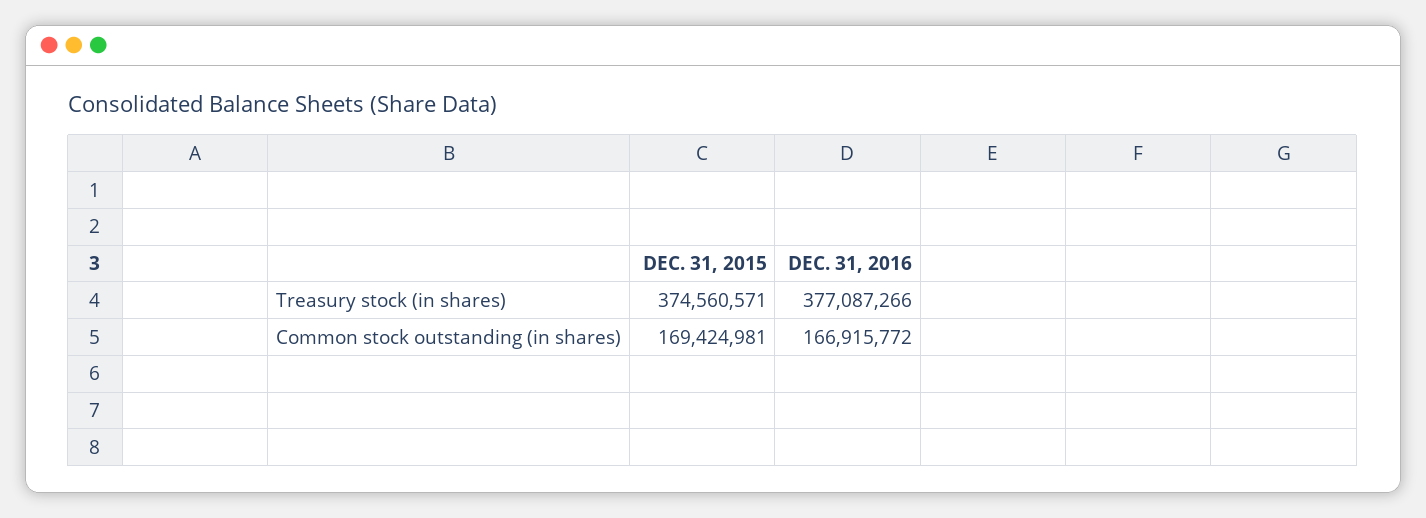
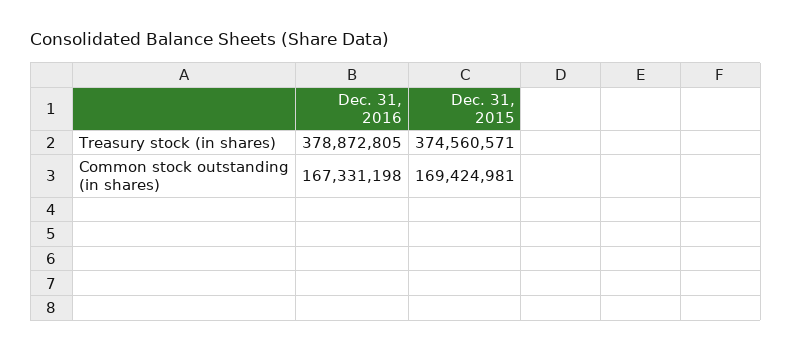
DEC. 31, 2016, Treasury stock (in shares): 377087266 -> 378872805
DEC. 31, 2016, Common stock outstanding (in shares): 166915772 -> 167331198

